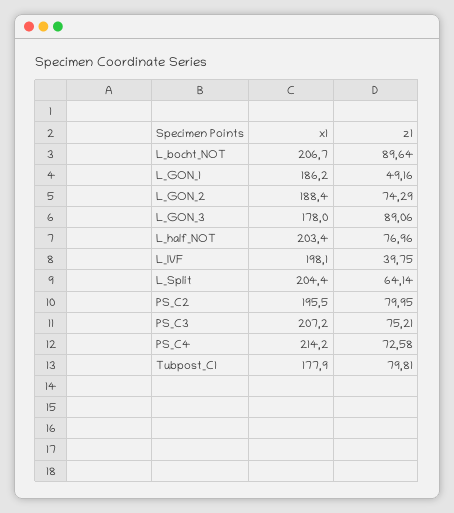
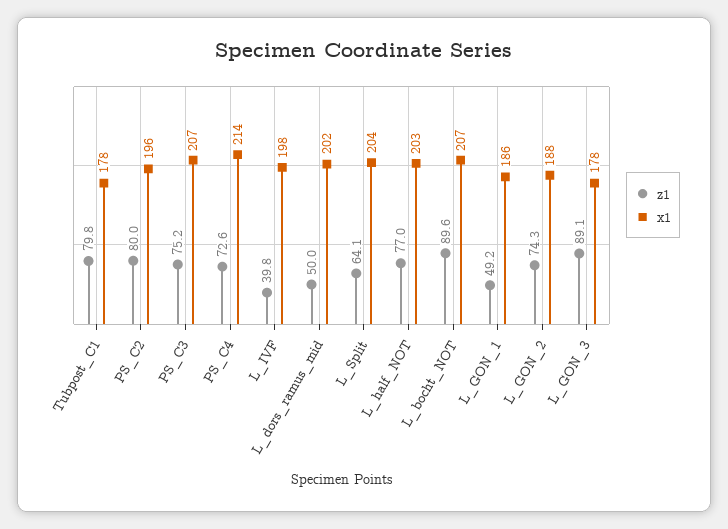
z1, L_dors_ramus_mid: none -> 50
x1, L_dors_ramus_mid: none -> 202

